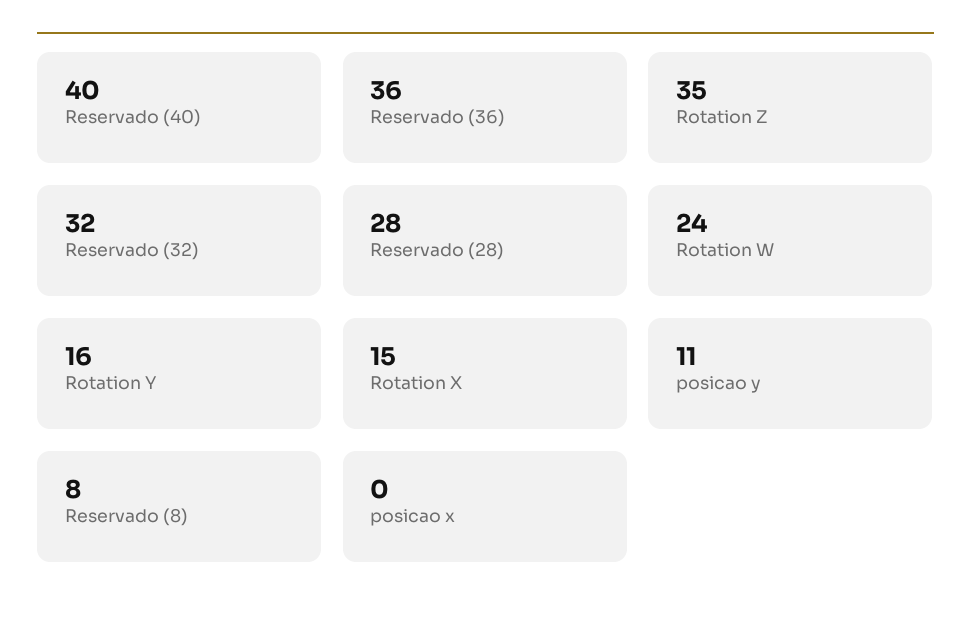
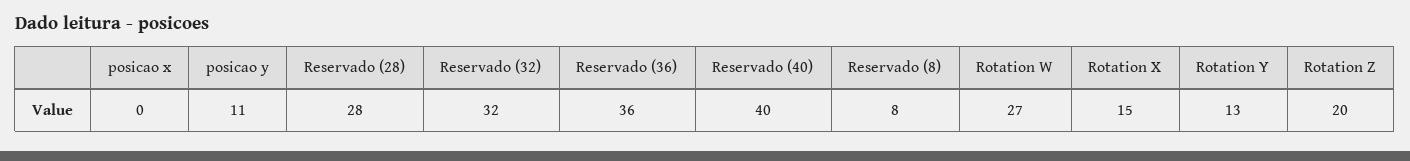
Rotation Z: 35 -> 20
Rotation W: 24 -> 27
Rotation Y: 16 -> 13

